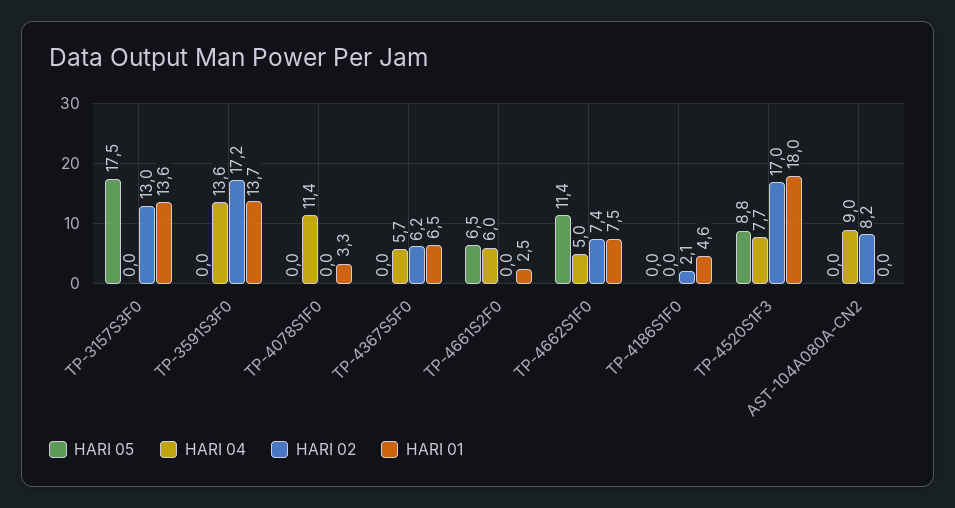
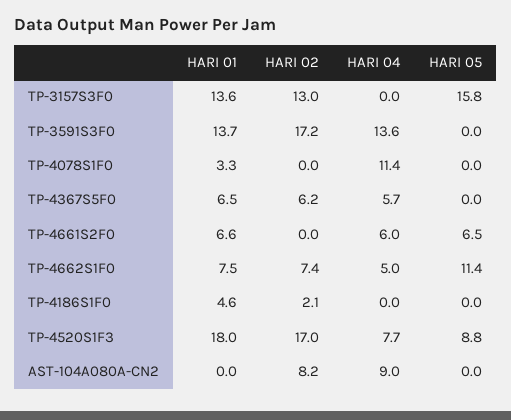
HARI 05, TP-3157S3F0: 17.5 -> 15.8
HARI 01, TP-4661S2F0: 2.5 -> 6.6

